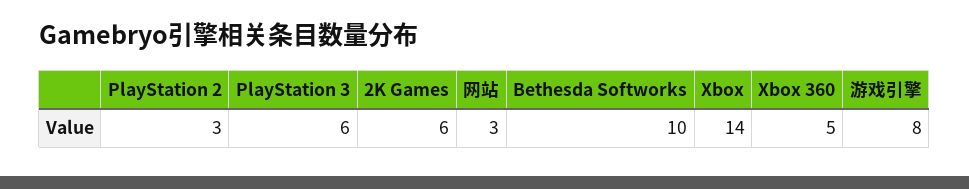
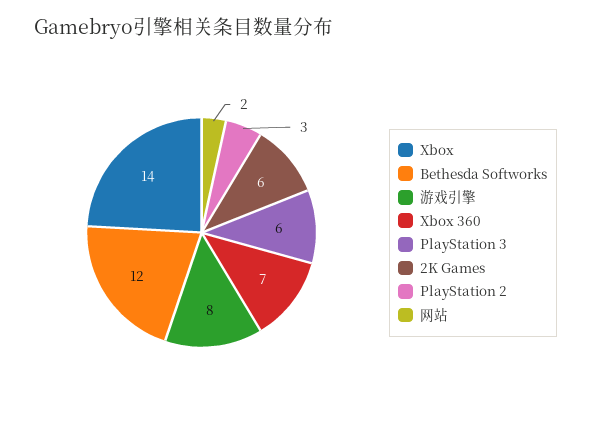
网站: 3 -> 2
Bethesda Softworks: 10 -> 12
Xbox 360: 5 -> 7

